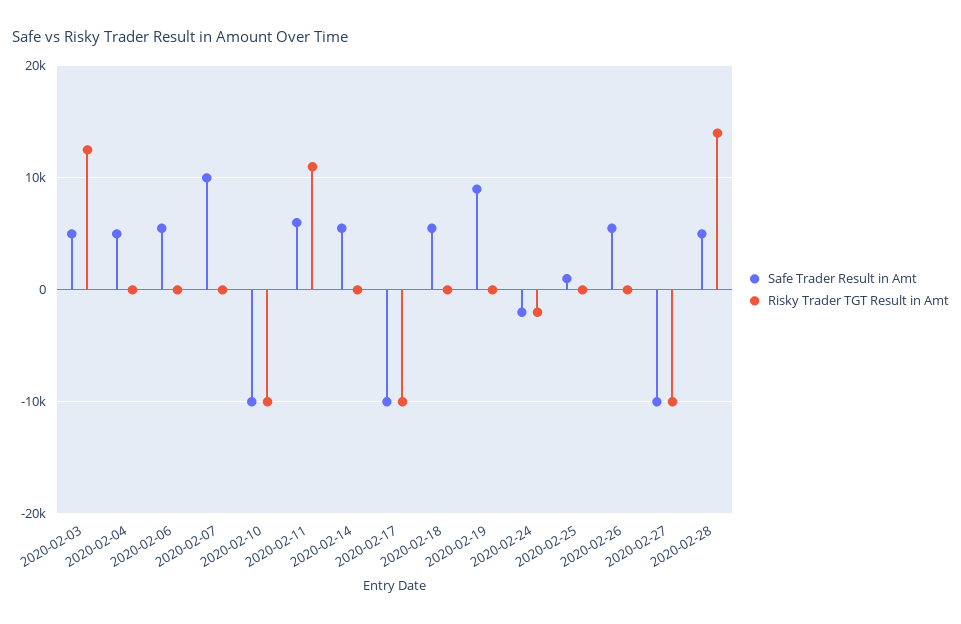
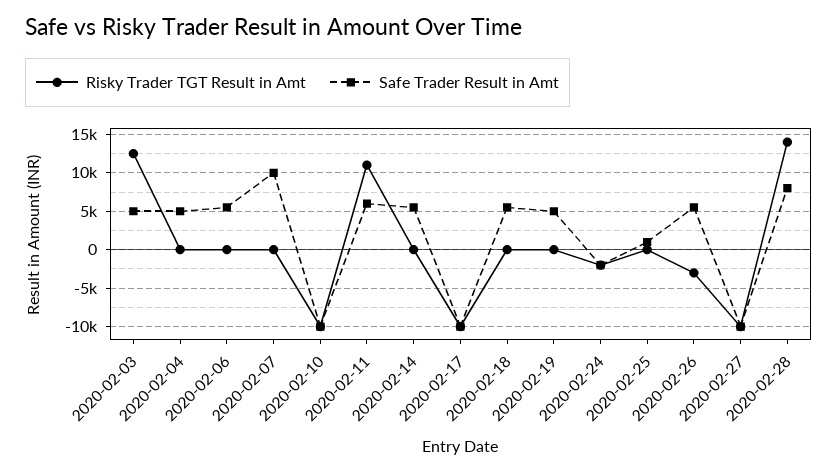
Safe Trader Result in Amt, 2020-02-19: 9000 -> 5000
Risky Trader TGT Result in Amt, 2020-02-26: 0 -> -3000
Safe Trader Result in Amt, 2020-02-28: 5000 -> 8000

